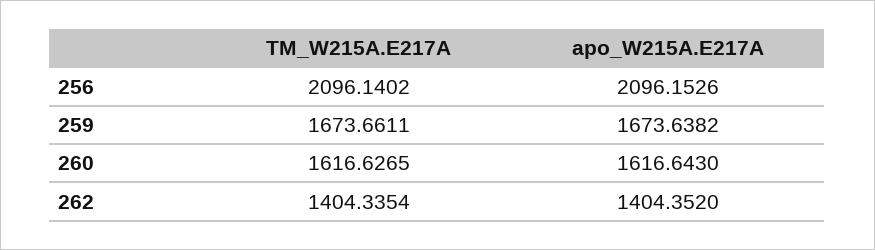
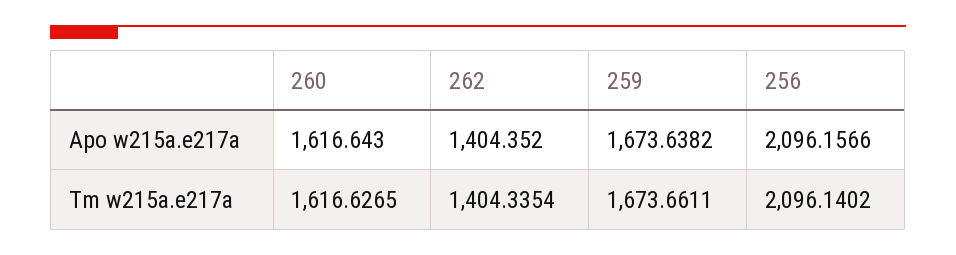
apo_W215A.E217A, 256: 2096.1526 -> 2096.1566

